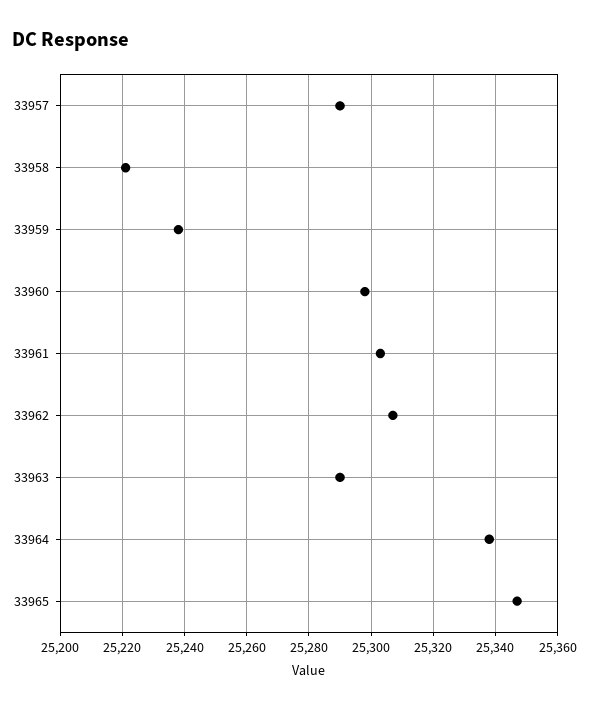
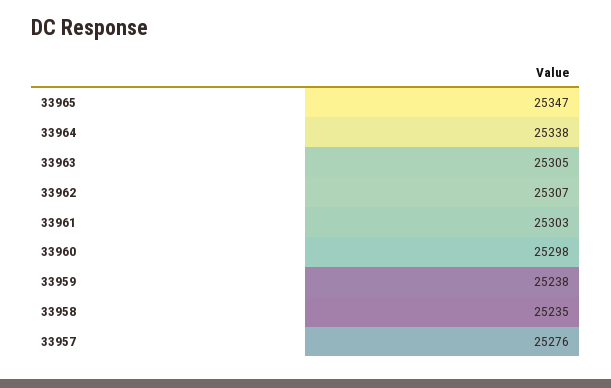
33957: 25290 -> 25276
33958: 25220 -> 25235
33963: 25290 -> 25305

